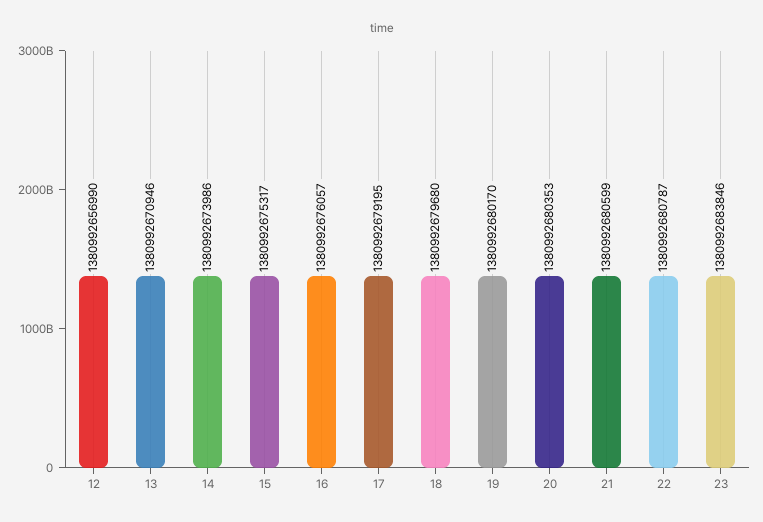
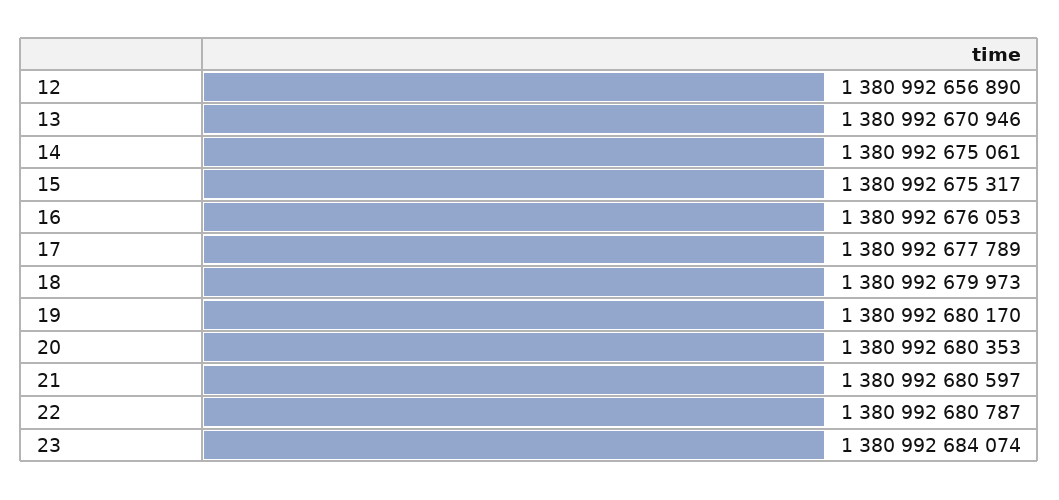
12: 1380992656990 -> 1380992656890
14: 1380992673986 -> 1380992675061
16: 1380992676057 -> 1380992676053
17: 1380992679195 -> 1380992677789
18: 1380992679680 -> 1380992679973
21: 1380992680599 -> 1380992680597
23: 1380992683846 -> 1380992684074

